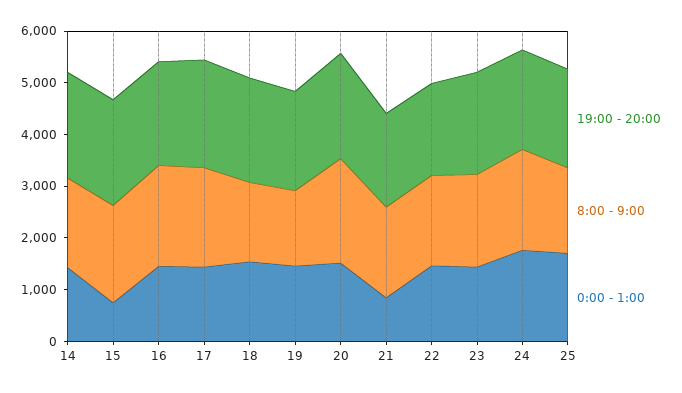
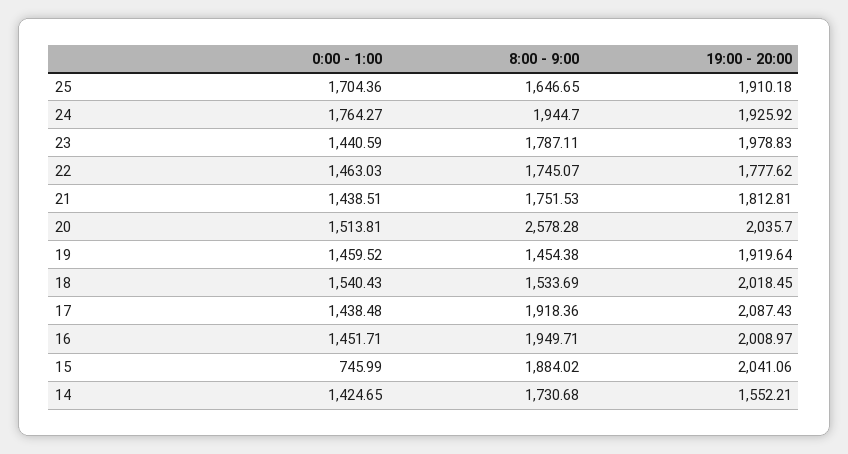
19:00 - 20:00, 14: 2000 -> 1552.21
8:00 - 9:00, 20: 2000 -> 2578.28
0:00 - 1:00, 21: 800 -> 1438.51

